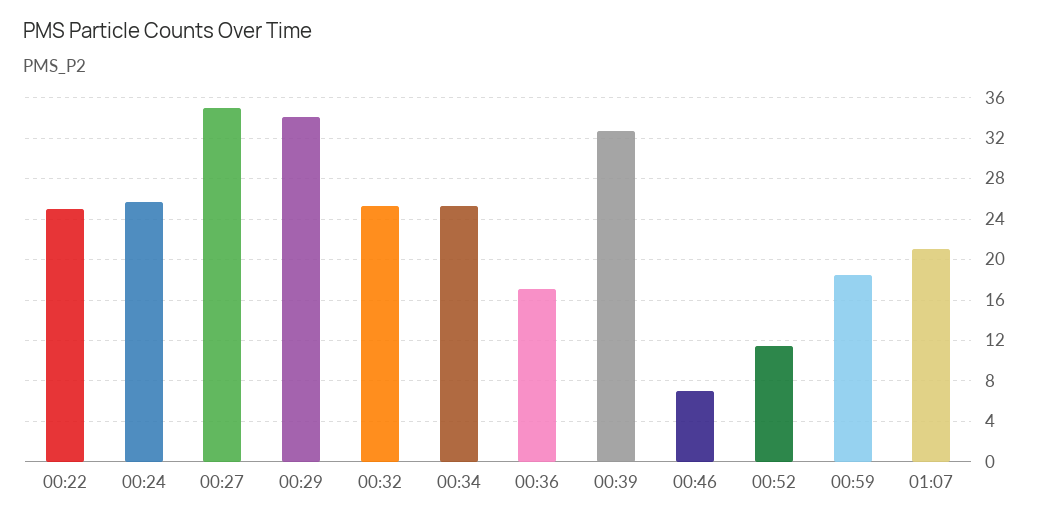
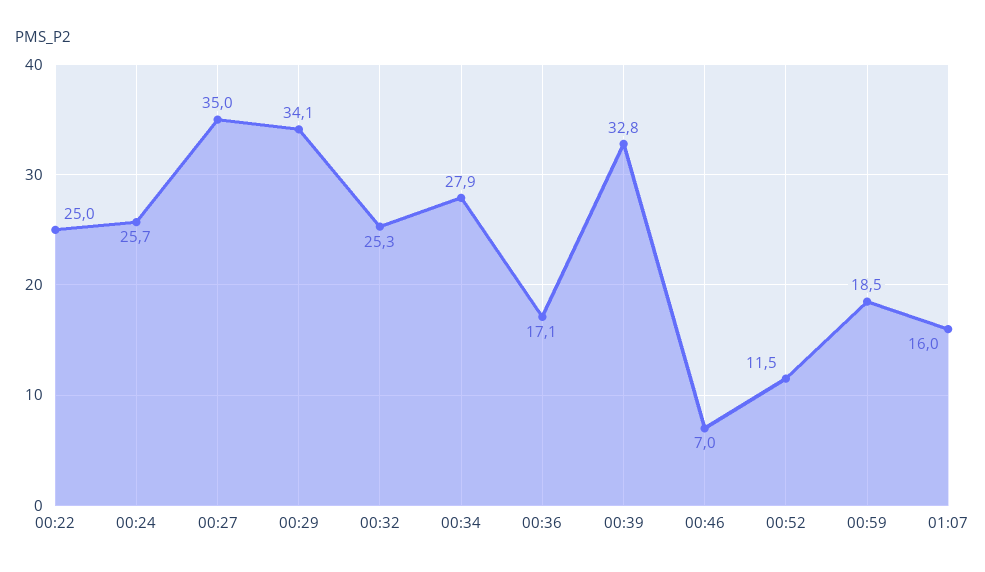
00:34: 25 -> 27.9
01:07: 21 -> 16

